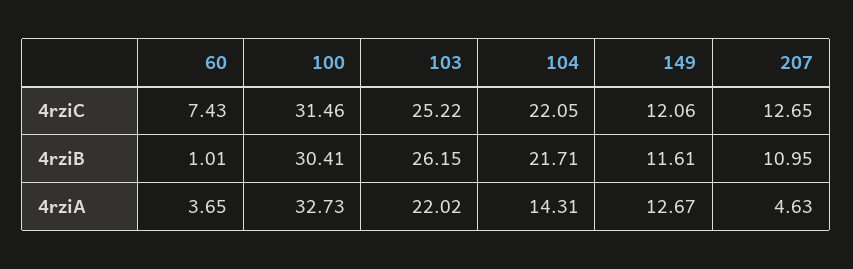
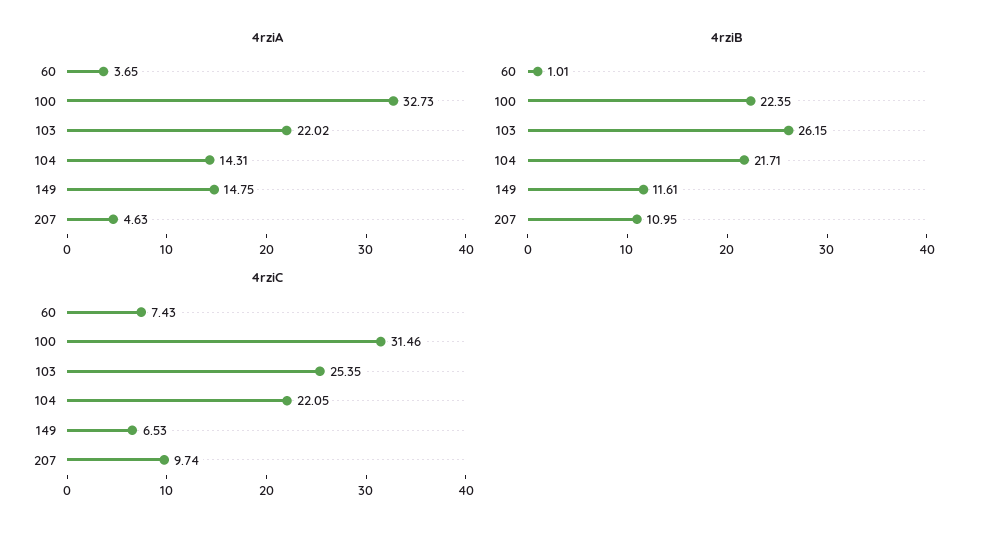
4rziC, 103: 25.22 -> 25.35
4rziC, 149: 12.06 -> 6.53
4rziC, 207: 12.65 -> 9.74
4rziB, 100: 30.41 -> 22.35
4rziA, 149: 12.67 -> 14.75

